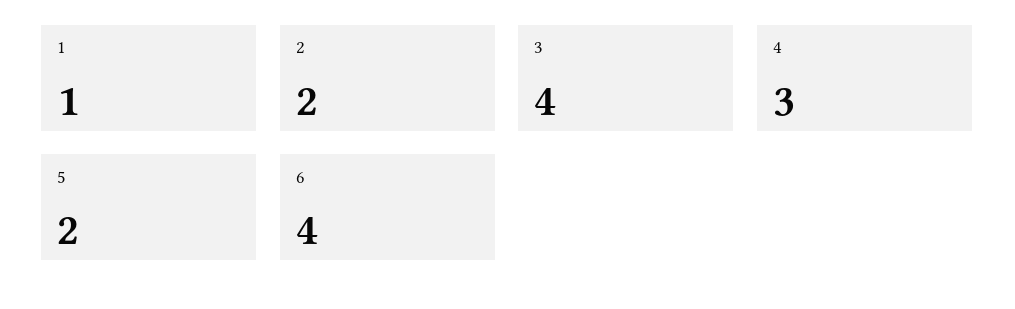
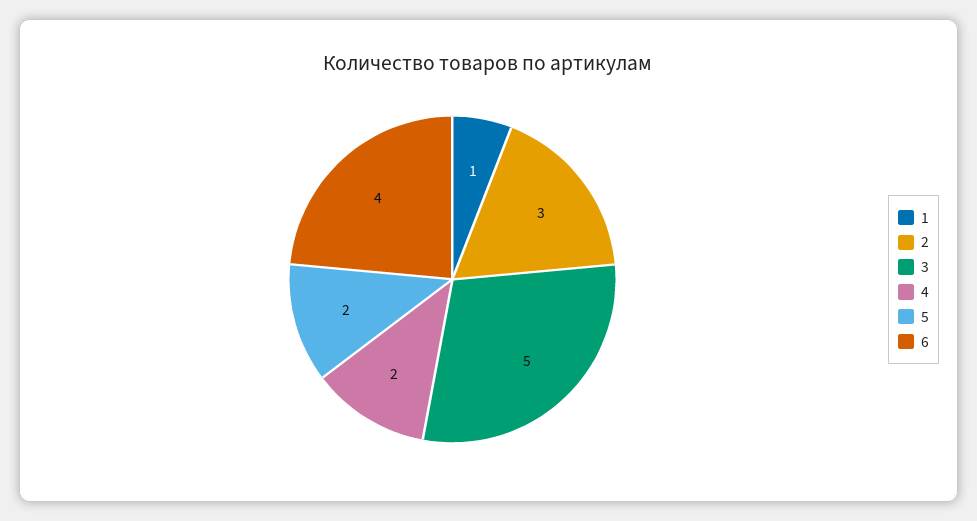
2: 2 -> 3
3: 4 -> 5
4: 3 -> 2

